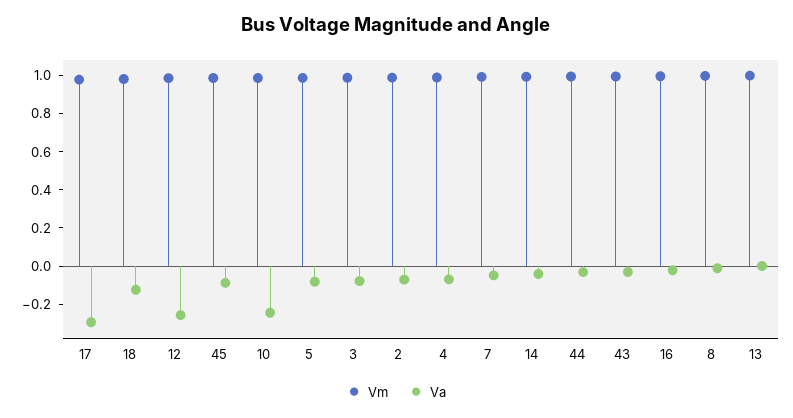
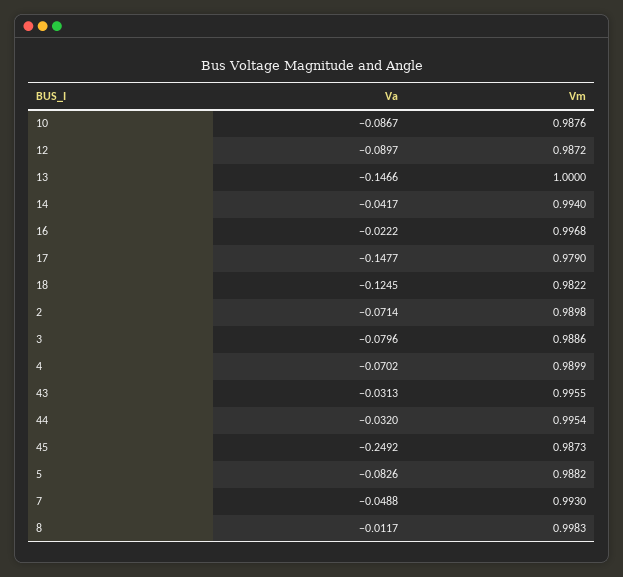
Va, 17: -0.3 -> -0.1477
Va, 12: -0.25 -> -0.0897
Va, 45: -0.1 -> -0.2492
Va, 10: -0.25 -> -0.0867
Va, 13: 0 -> -0.1466

